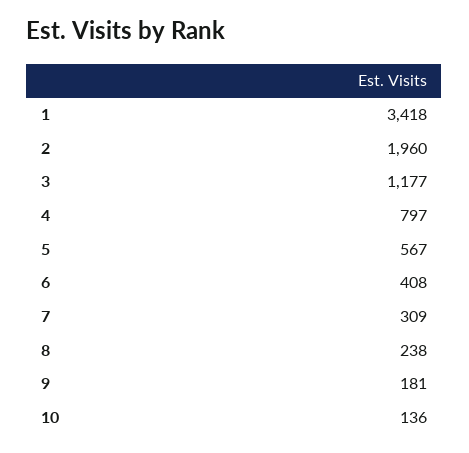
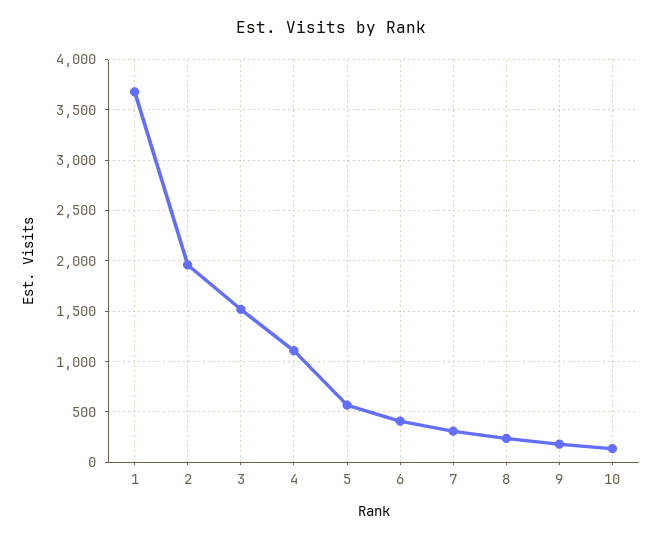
1: 3418 -> 3700
3: 1177 -> 1500
4: 797 -> 1100

